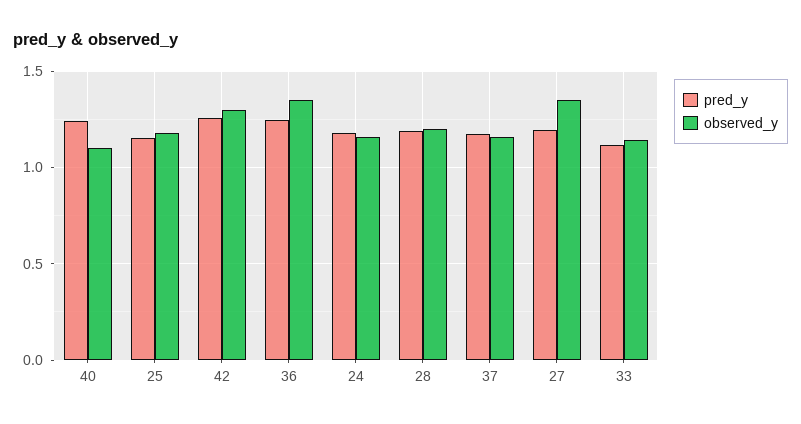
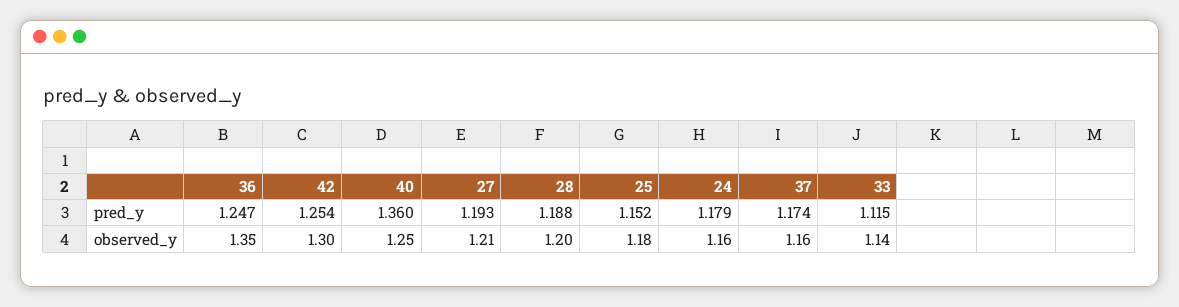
pred_y, 40: 1.25 -> 1.36
observed_y, 40: 1.1 -> 1.25
observed_y, 27: 1.35 -> 1.21

